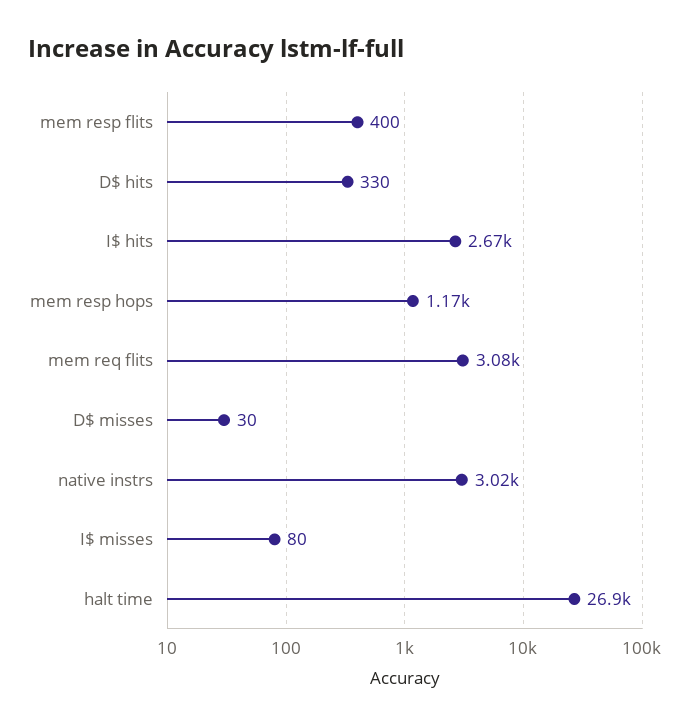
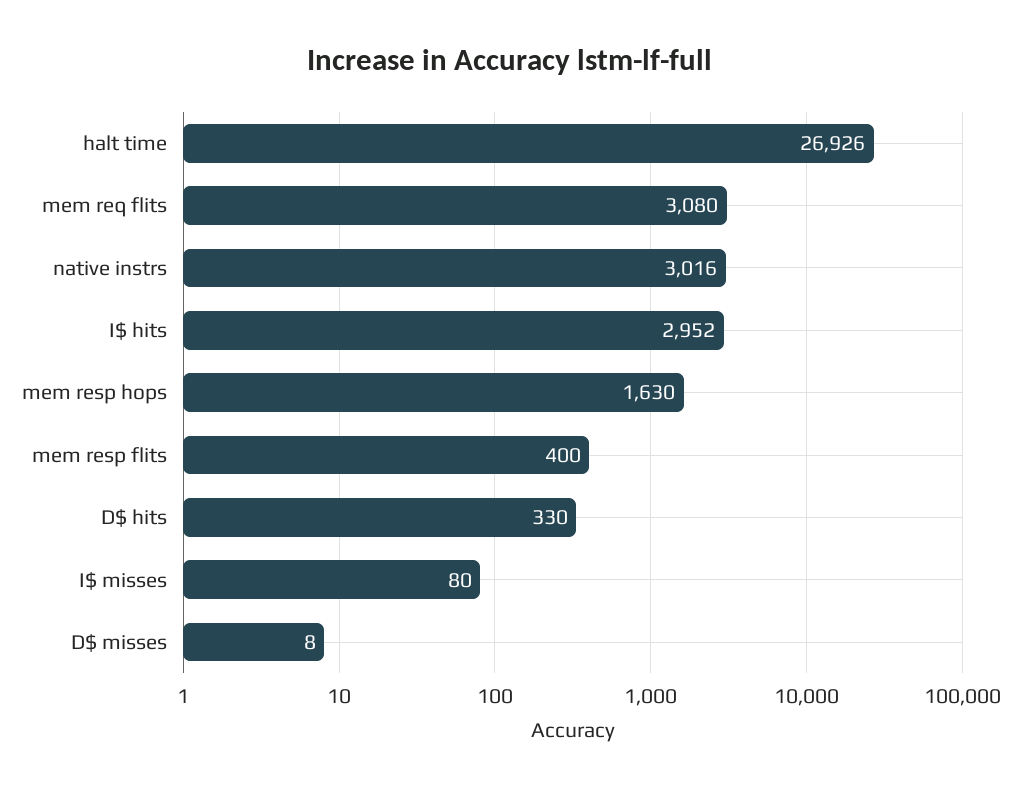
I$ hits: 2670 -> 2952
mem resp hops: 1170 -> 1630
D$ misses: 30 -> 8

